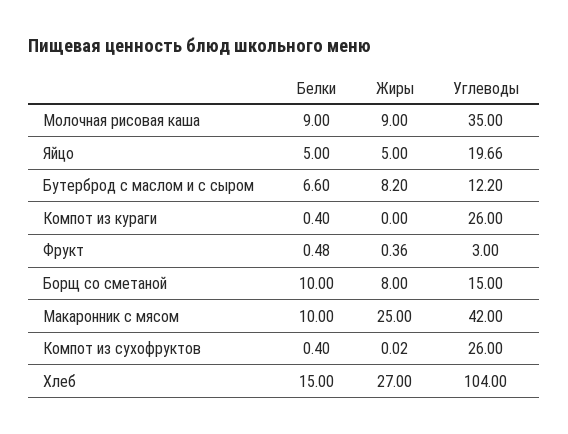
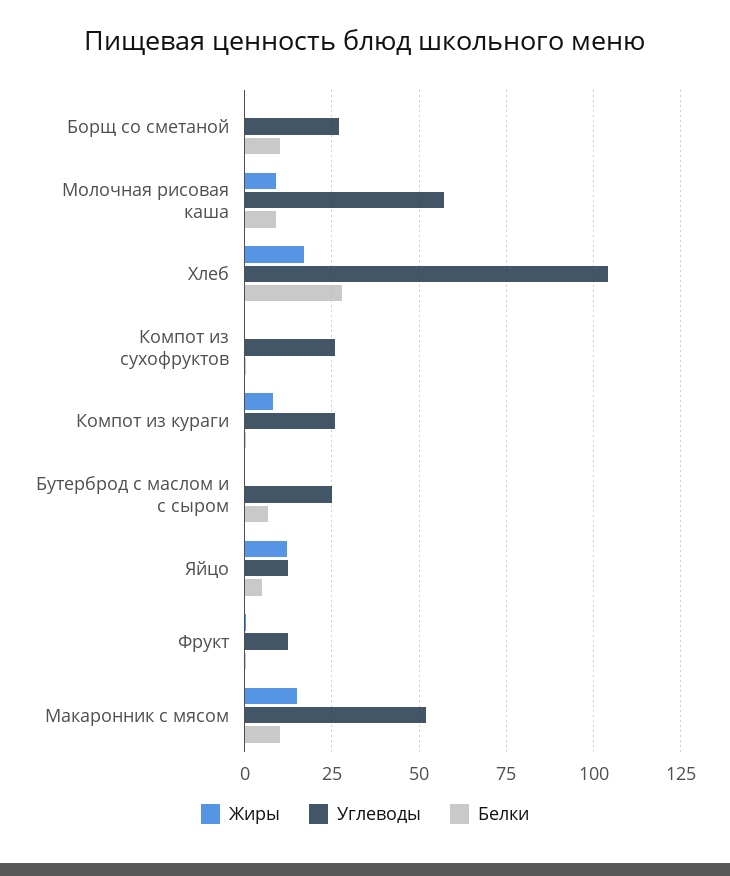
Углеводы, Молочная рисовая каша: 35 -> 57.5
Жиры, Яйцо: 5 -> 12.5
Углеводы, Яйцо: 19.66 -> 12.5
Жиры, Бутерброд с маслом и с сыром: 8.2 -> 0
Углеводы, Бутерброд с маслом и с сыром: 12.2 -> 25
Жиры, Компот из кураги: 0 -> 7.5
Углеводы, Фрукт: 3 -> 12.5
Жиры, Борщ со сметаной: 8 -> 0
Углеводы, Борщ со сметаной: 15 -> 27.5
Жиры, Макаронник с мясом: 25 -> 15
Углеводы, Макаронник с мясом: 42 -> 52.5
Белки, Хлеб: 15 -> 27.5
Жиры, Хлеб: 27 -> 17.5

